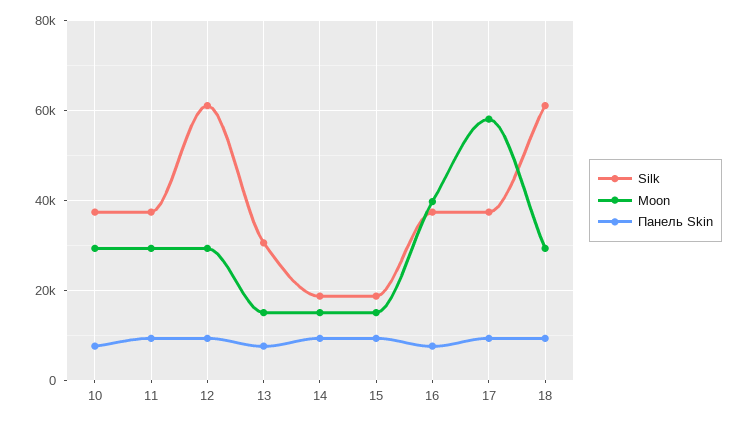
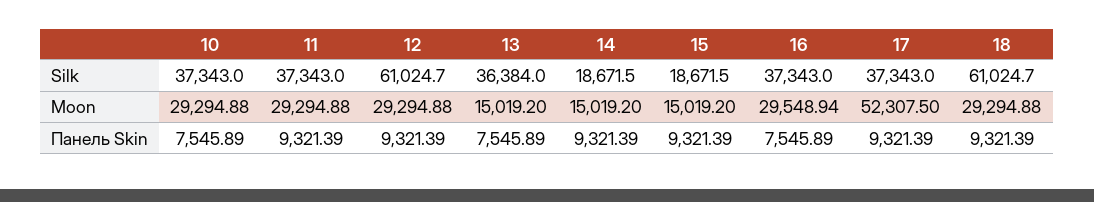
Silk, 13: 30000 -> 36384
Moon, 16: 40000 -> 29548.94
Moon, 17: 58000 -> 52307.5

